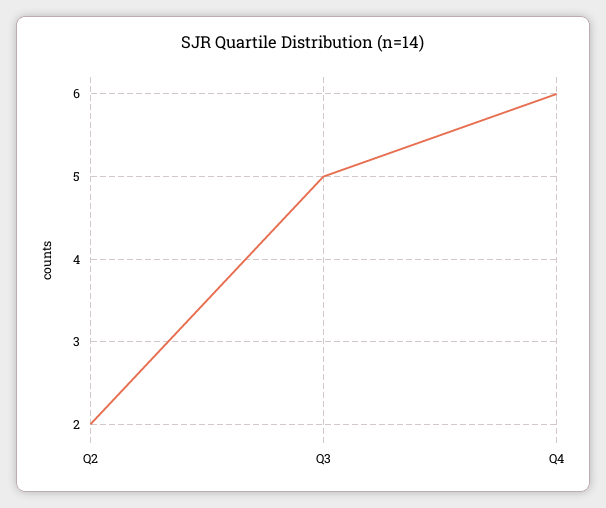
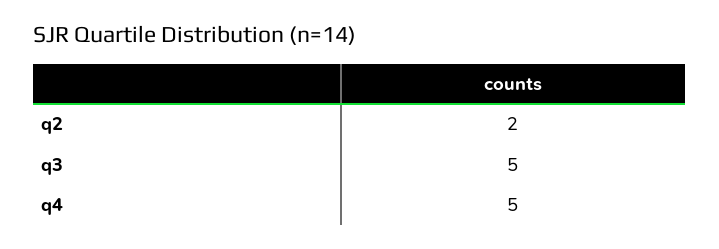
Q4: 6 -> 5

